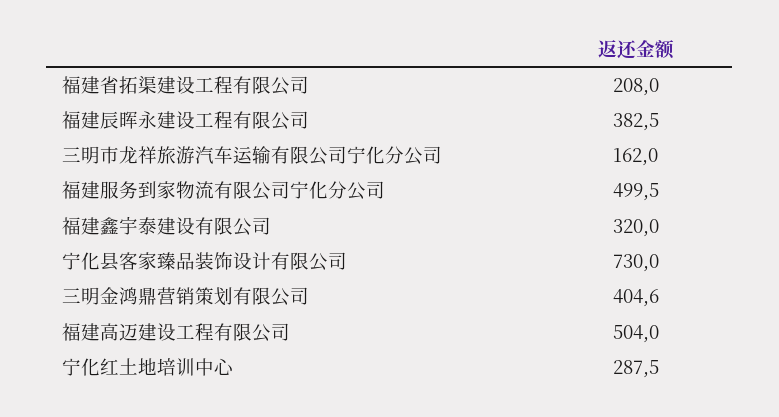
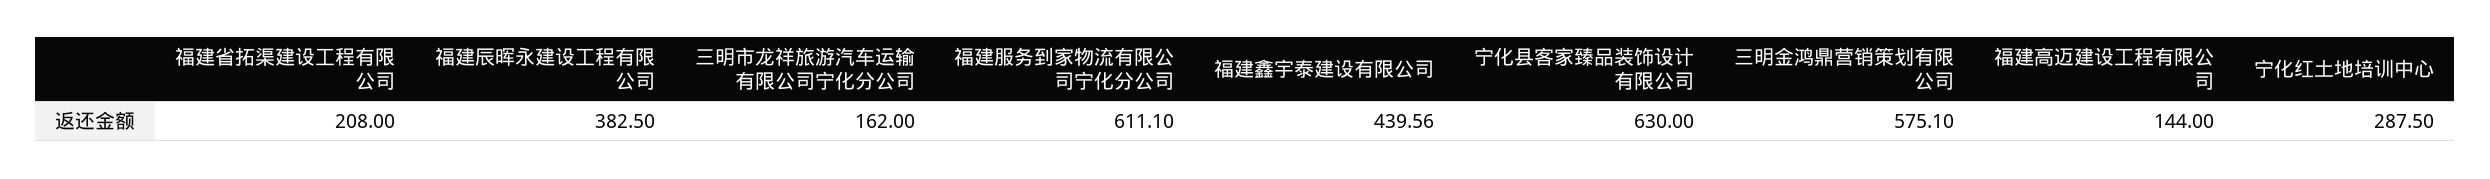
福建服务到家物流有限公司宁化分公司: 499.5 -> 611.1
福建鑫宇泰建设有限公司: 320 -> 439.56
宁化县客家臻品装饰设计有限公司: 730 -> 630
三明金鸿鼎营销策划有限公司: 404.6 -> 575.1
福建高迈建设工程有限公司: 504 -> 144

